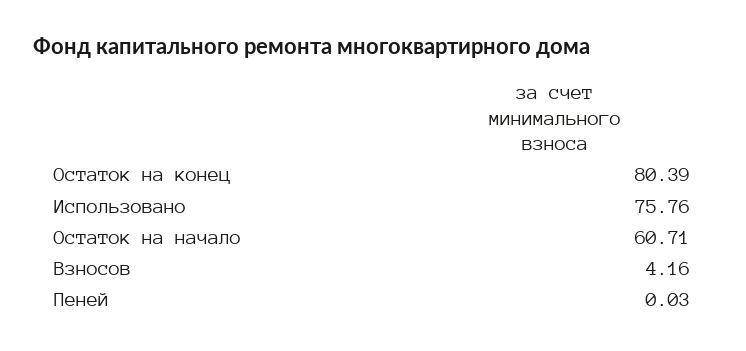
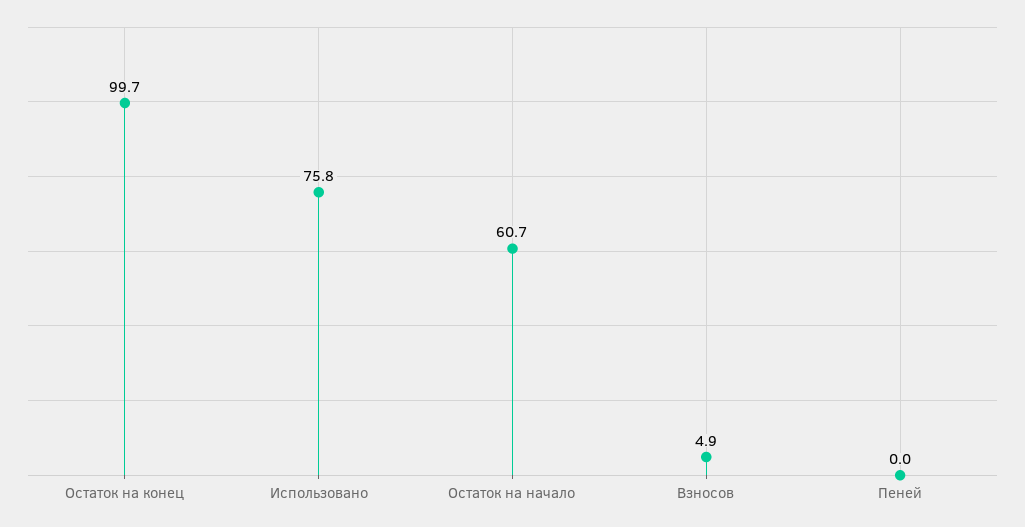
Остаток на конец: 80.39 -> 99.7
Взносов: 4.16 -> 4.9

